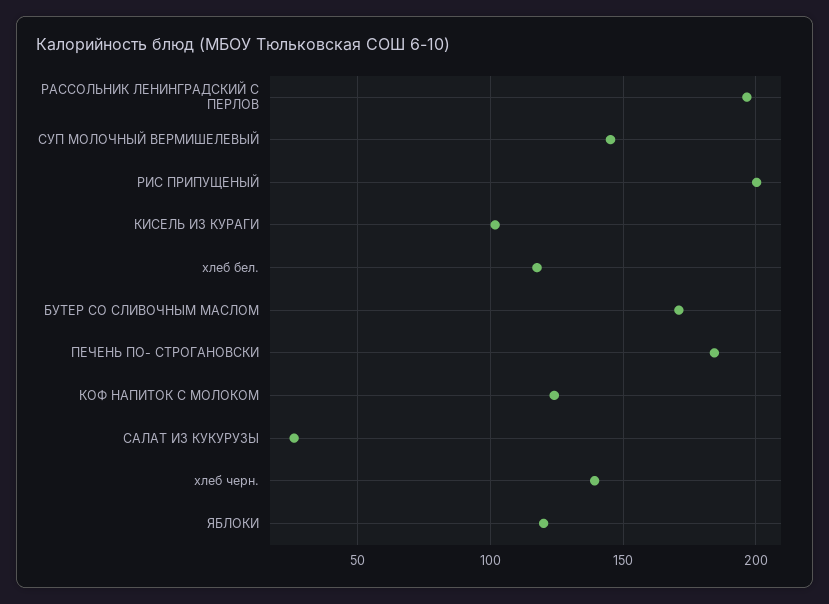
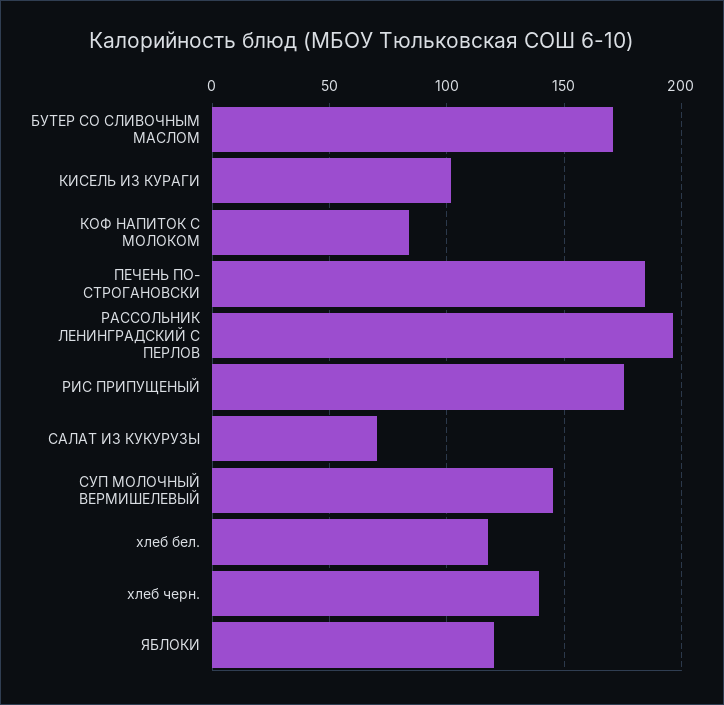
РИС ПРИПУЩЕНЫЙ: 200 -> 175
КОФ НАПИТОК С МОЛОКОМ: 125 -> 85
САЛАТ ИЗ КУКУРУЗЫ: 25 -> 70

